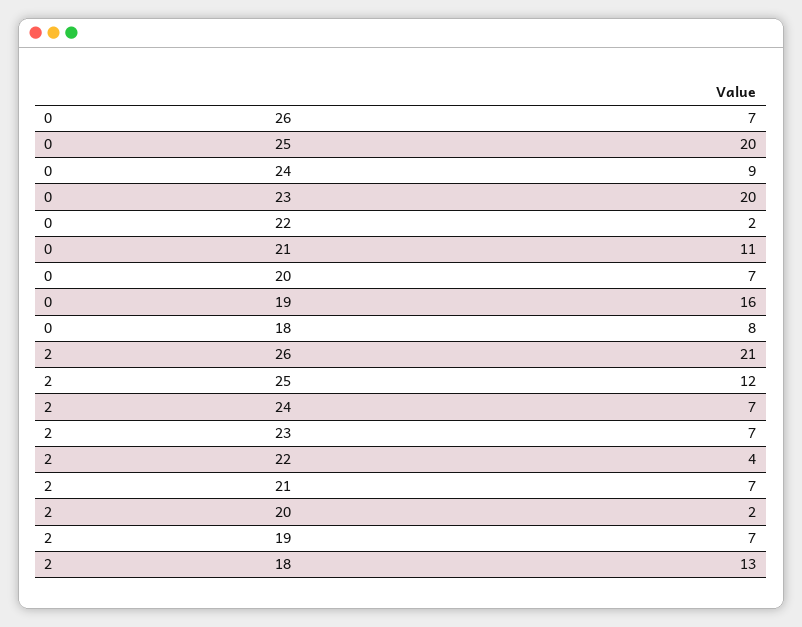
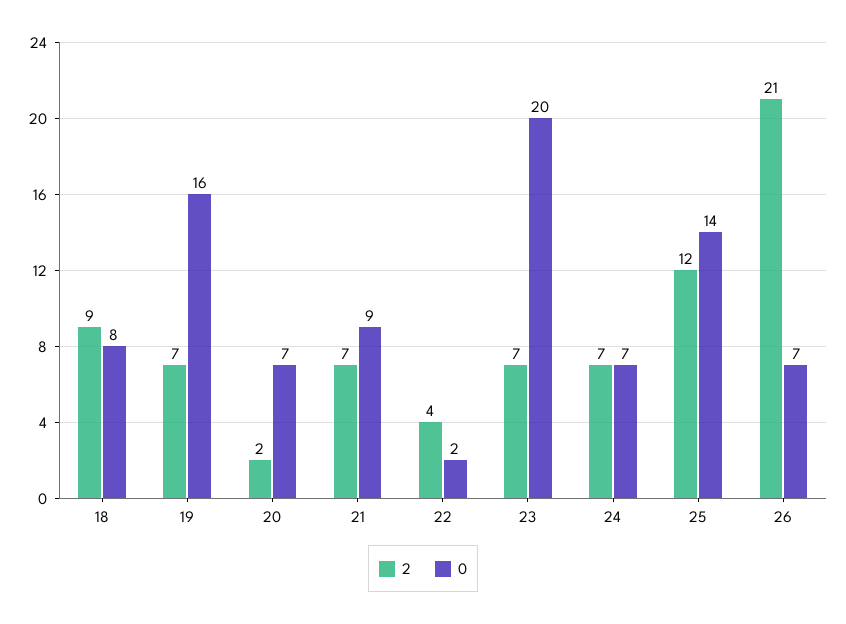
0, 25: 20 -> 14
0, 24: 9 -> 7
0, 21: 11 -> 9
2, 18: 13 -> 9

